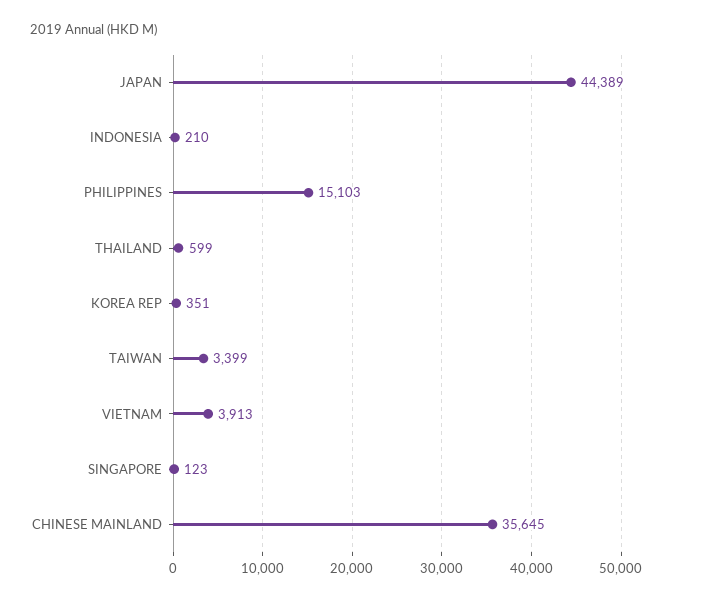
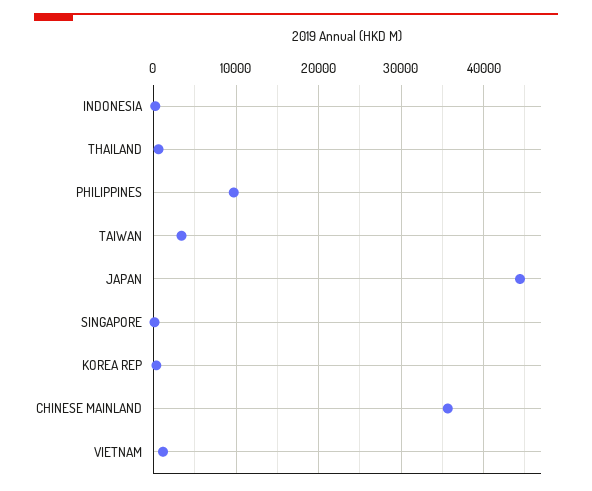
PHILIPPINES: 15103 -> 10000
VIETNAM: 3913 -> 1000

